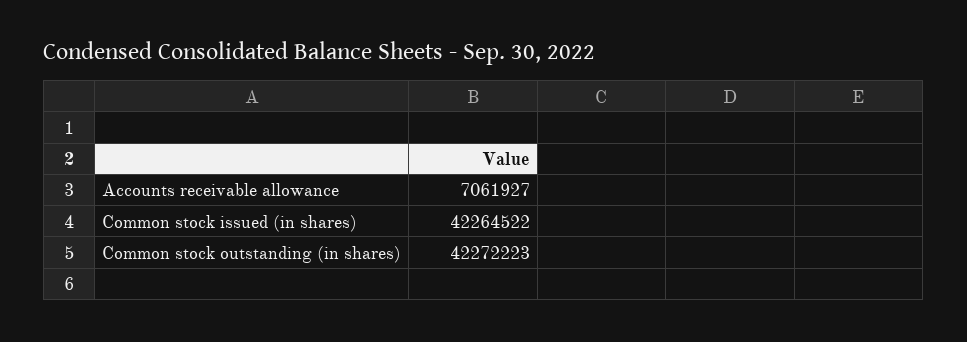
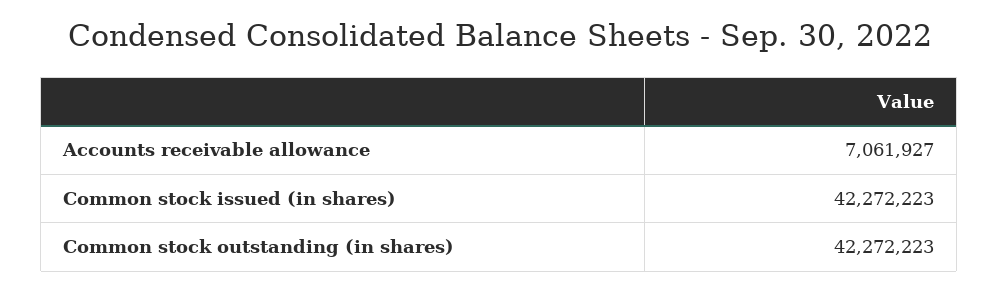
Common stock issued (in shares): 42264522 -> 42272223

